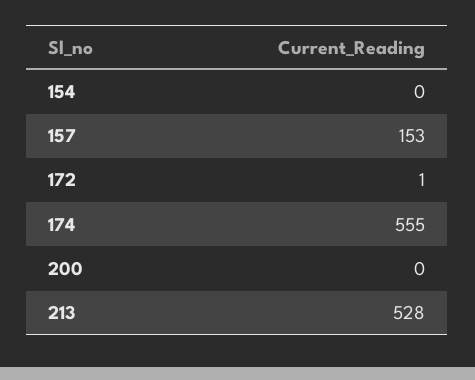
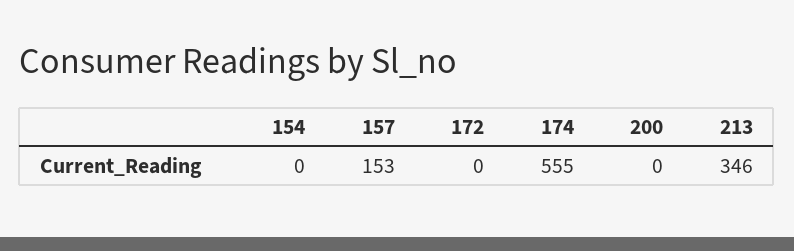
172: 1 -> 0
213: 528 -> 346

